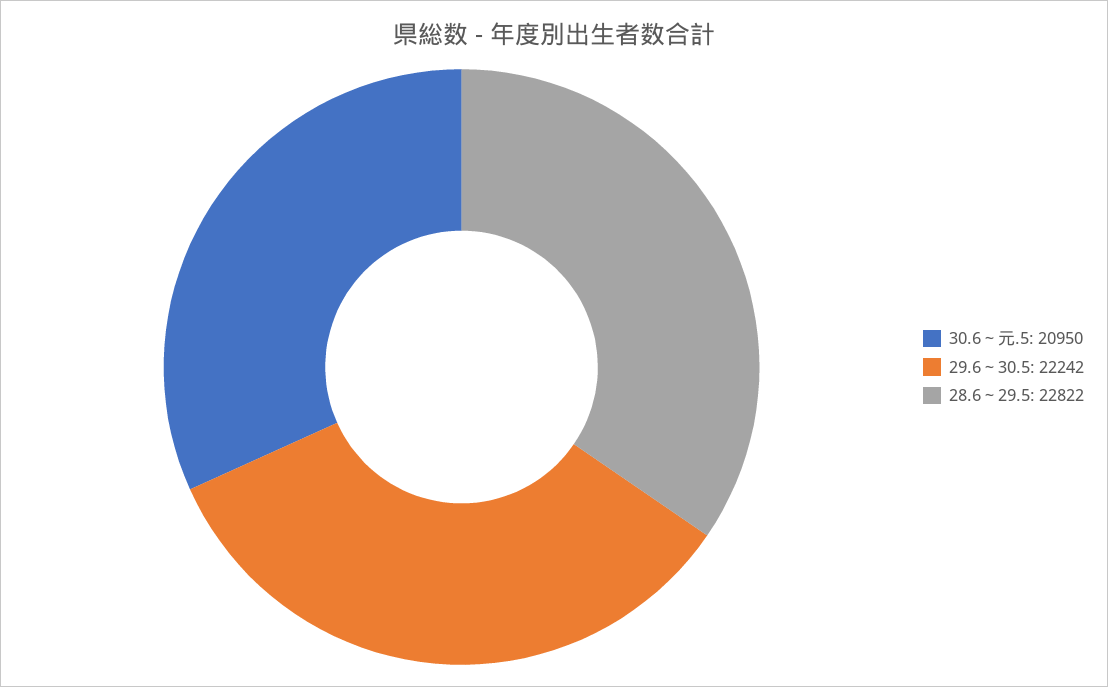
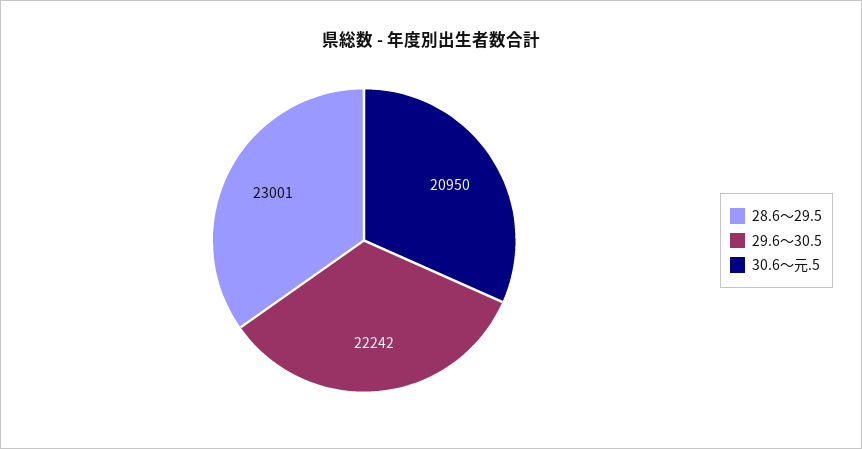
28.6～29.5: 22822 -> 23001

